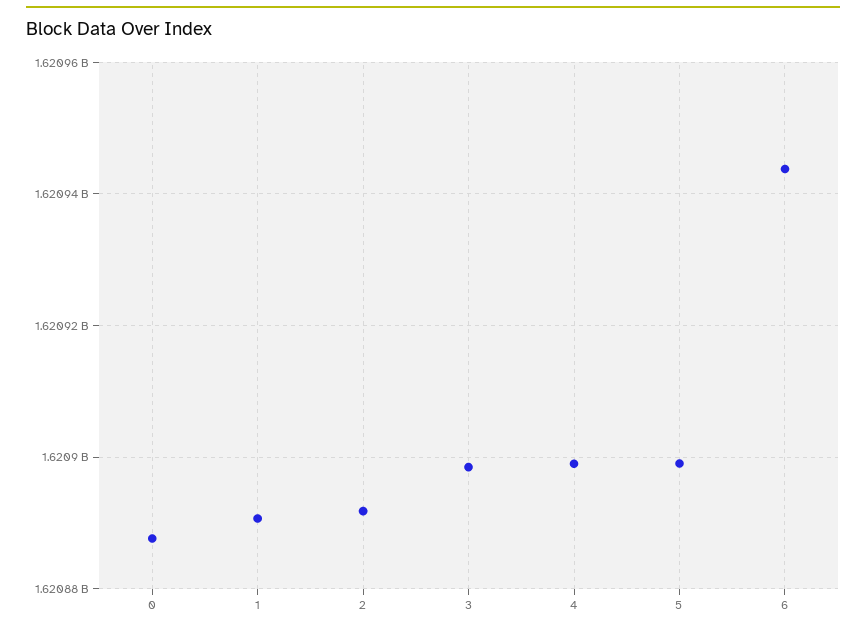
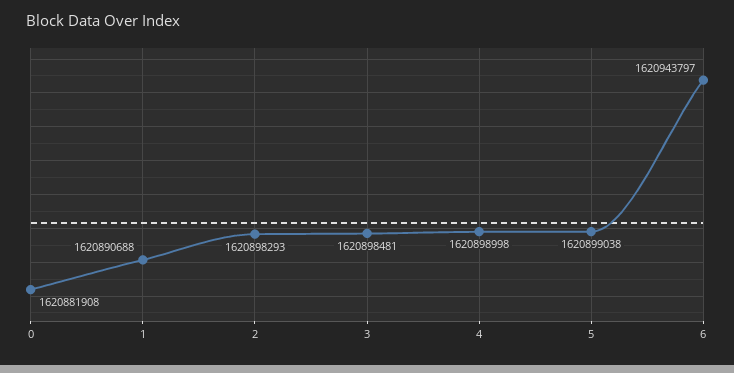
0: 1620888000 -> 1620881908
2: 1620892000 -> 1620898293

